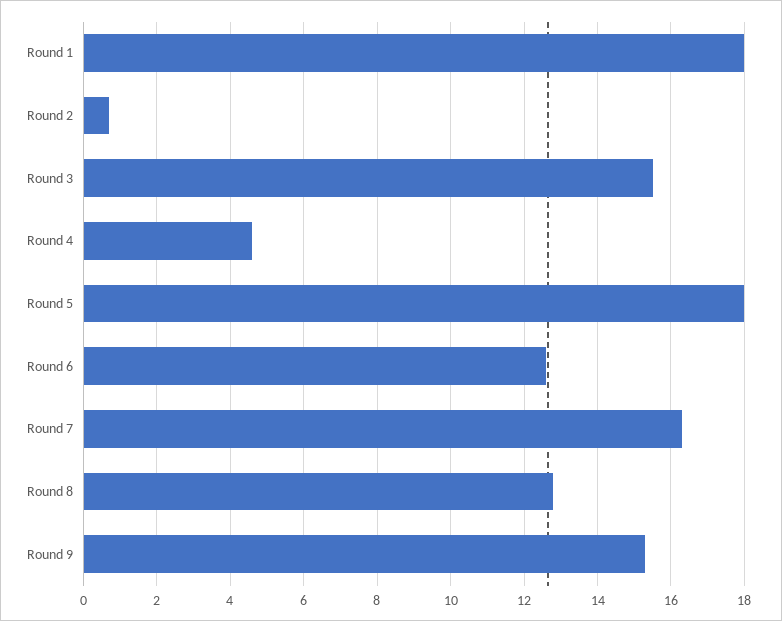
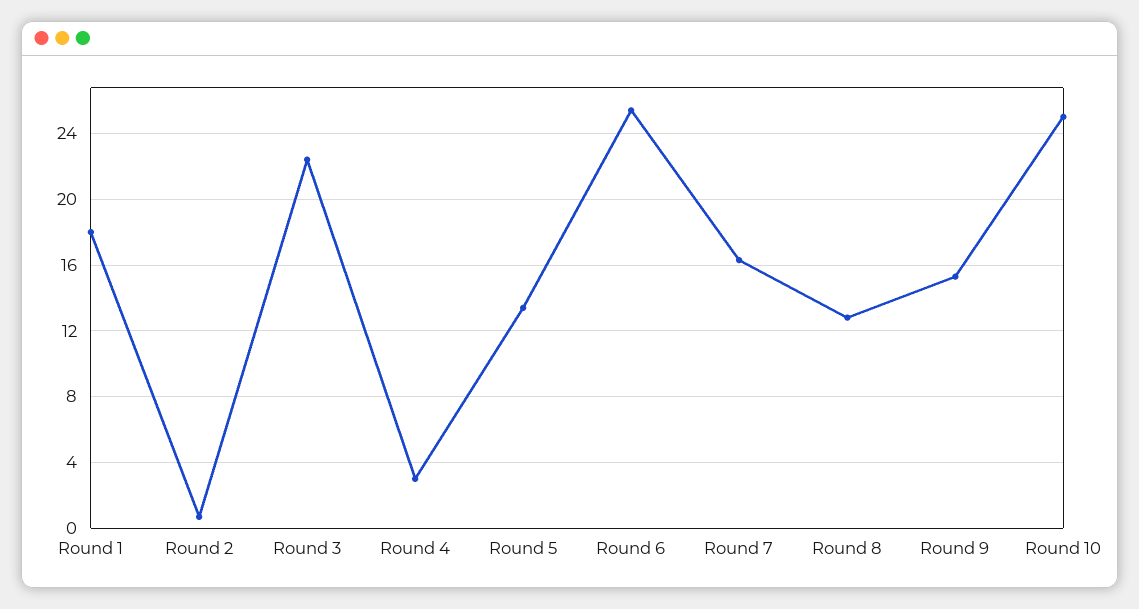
Round 3: 15.5 -> 22.5
Round 4: 4.5 -> 3
Round 5: 18 -> 13.5
Round 6: 12.5 -> 25.5
Round 10: none -> 25

